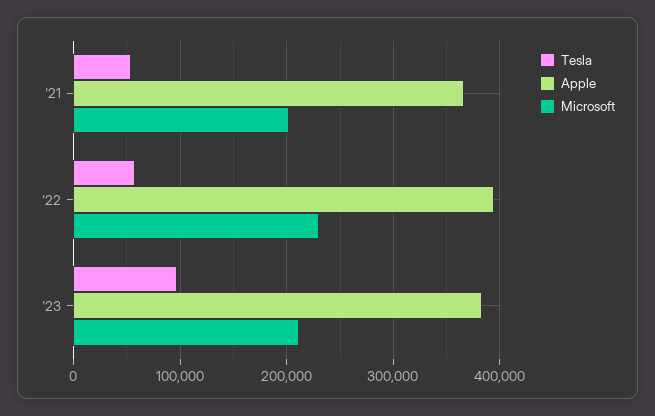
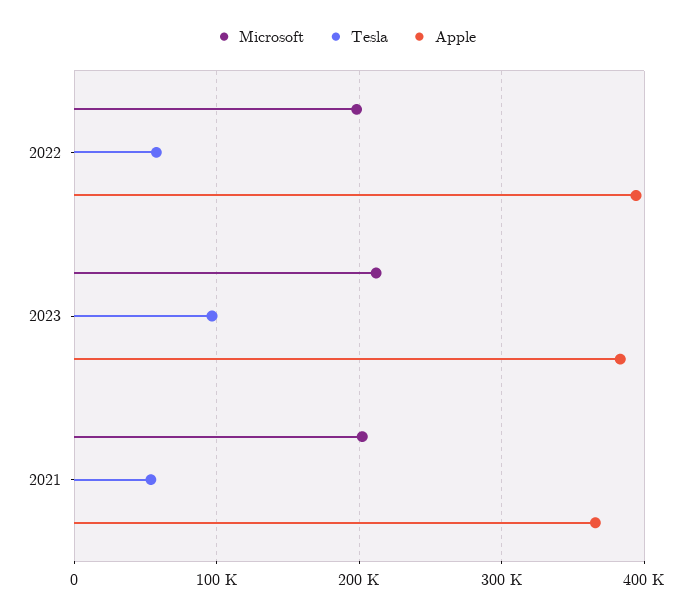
Microsoft, '22: 230000 -> 200000

